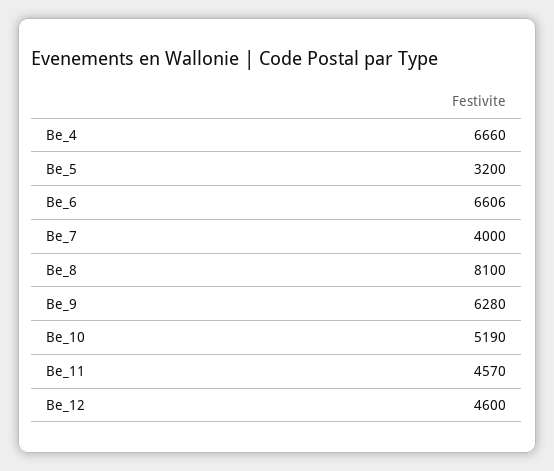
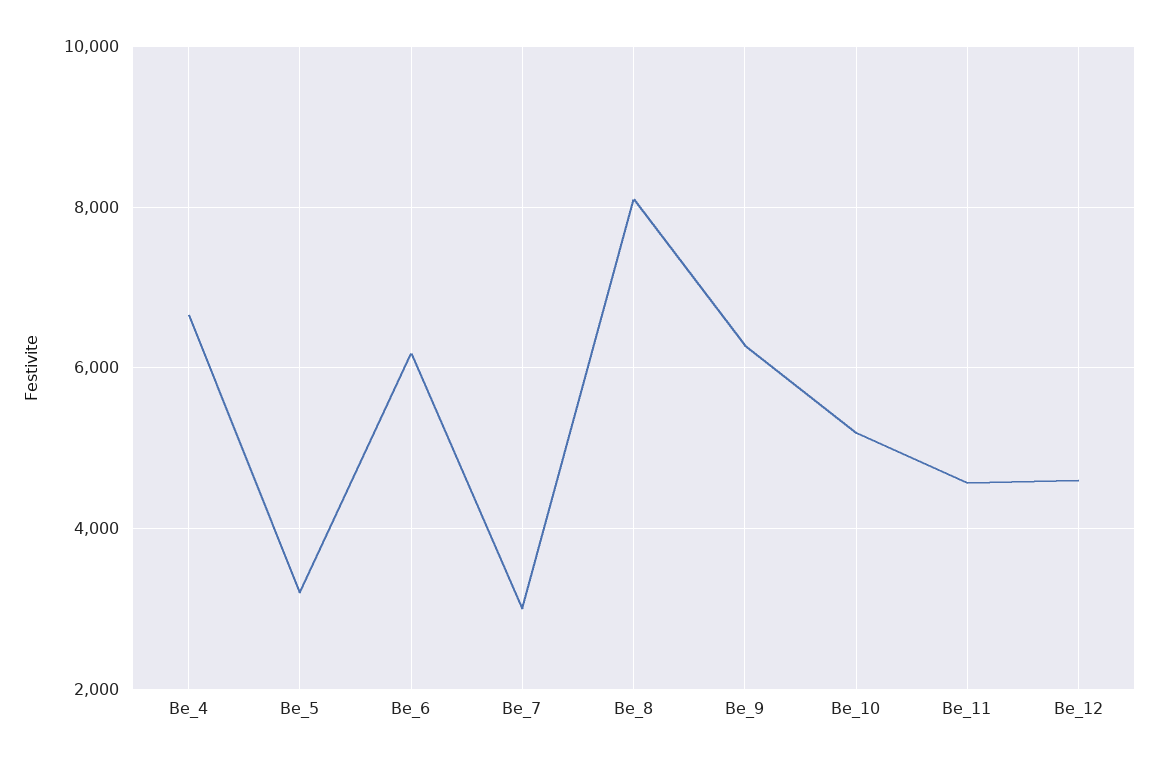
Be_6: 6606 -> 6200
Be_7: 4000 -> 3000

